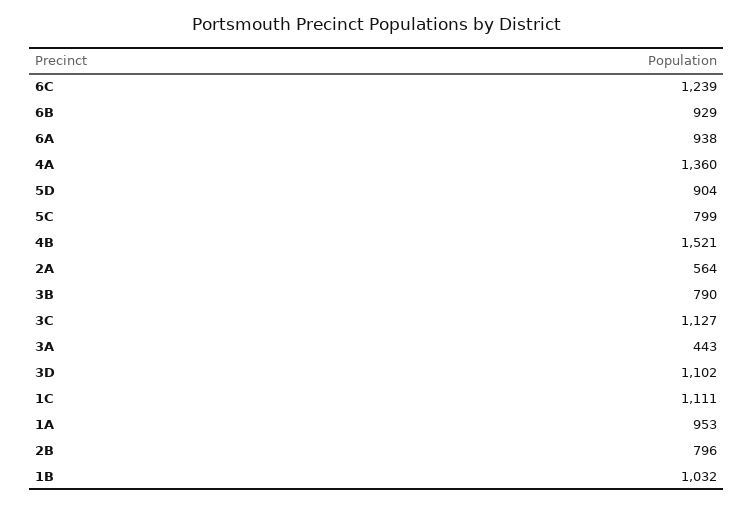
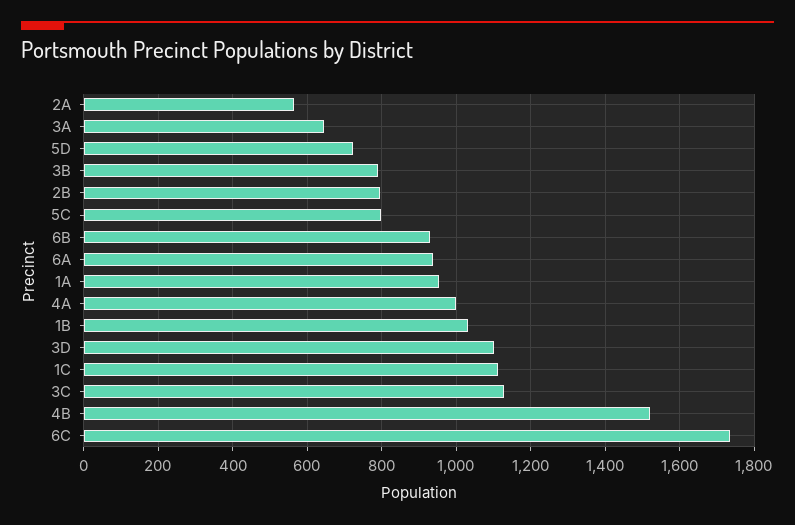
6C: 1239 -> 1740
4A: 1360 -> 1000
5D: 904 -> 720
3A: 443 -> 640

